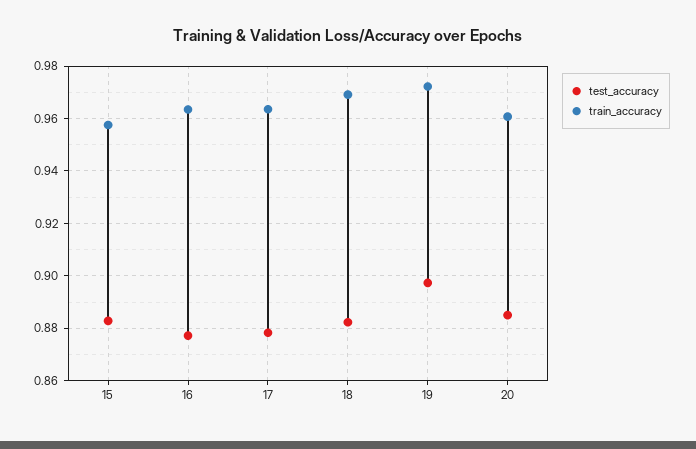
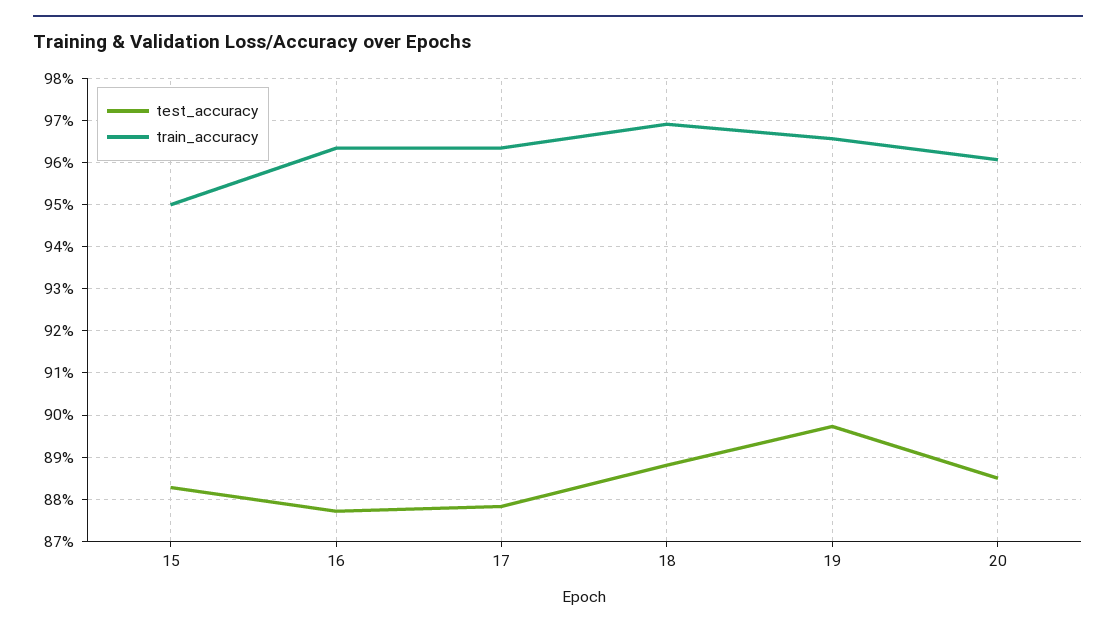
train_accuracy, 15: 0.9575 -> 0.95
test_accuracy, 18: 0.8825 -> 0.888
train_accuracy, 19: 0.9725 -> 0.966

